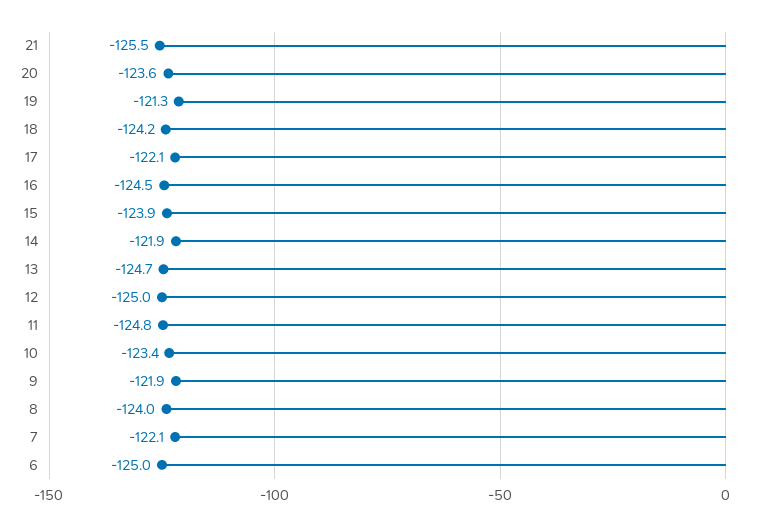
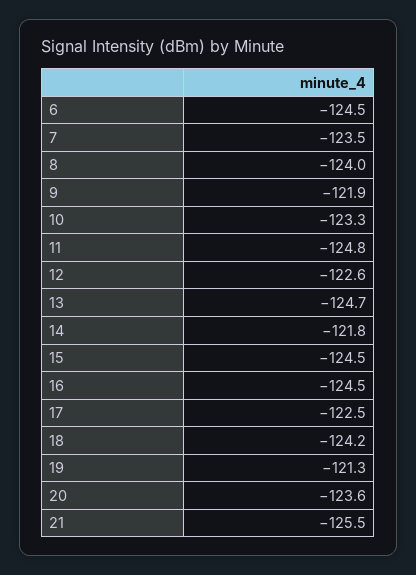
17: -122.1 -> -122.5
15: -123.9 -> -124.5
14: -121.9 -> -121.8
12: -125 -> -122.6
10: -123.4 -> -123.3
7: -122.1 -> -123.5
6: -125 -> -124.5

